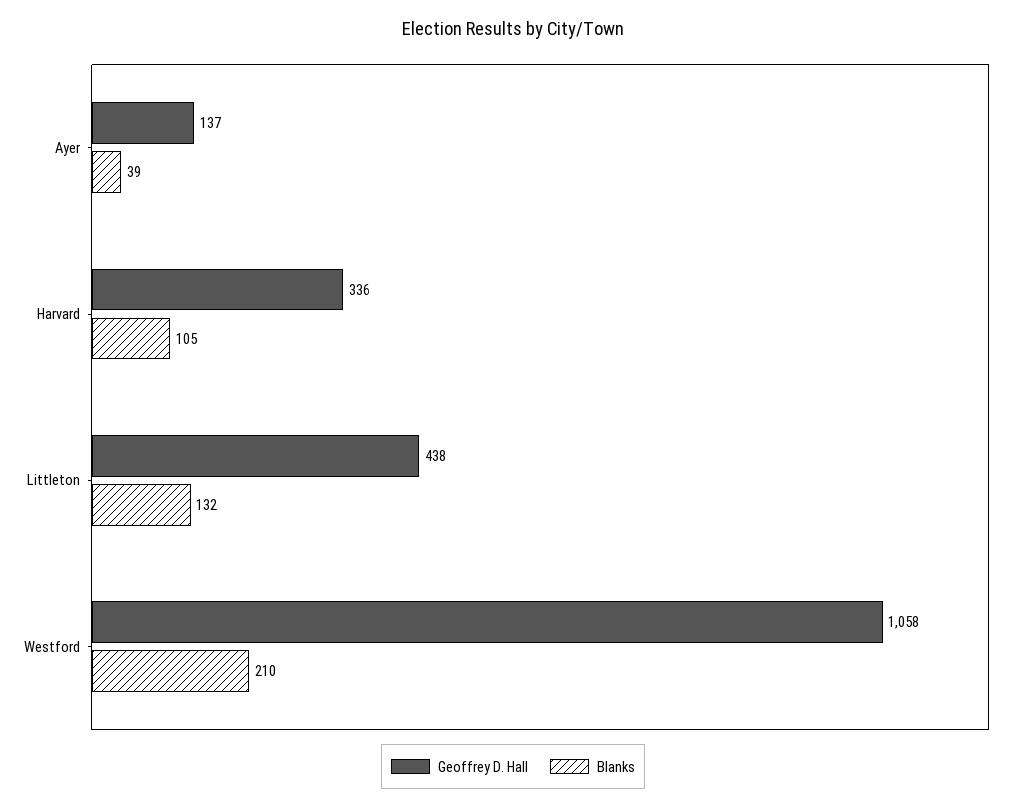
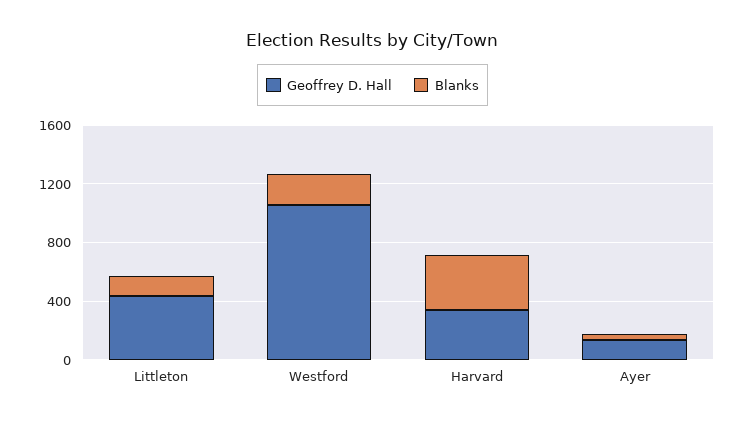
Blanks, Harvard: 105 -> 400

